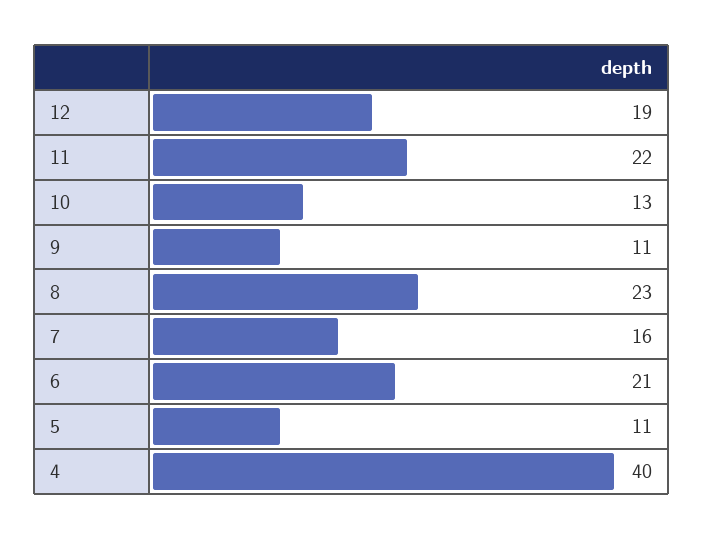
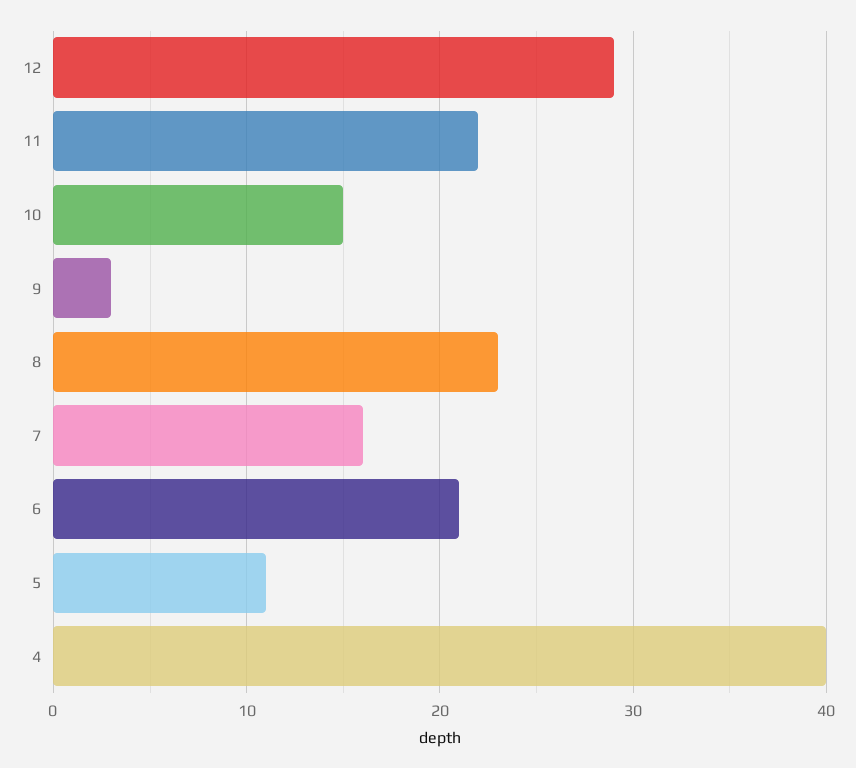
12: 19 -> 29
10: 13 -> 15
9: 11 -> 3

